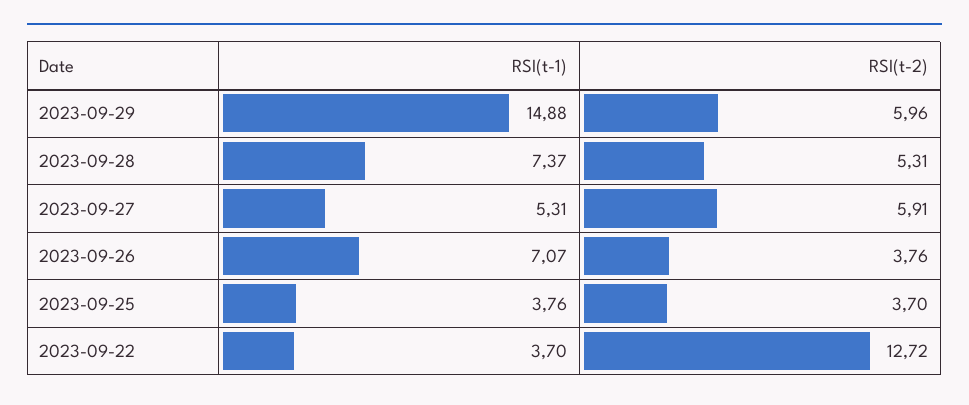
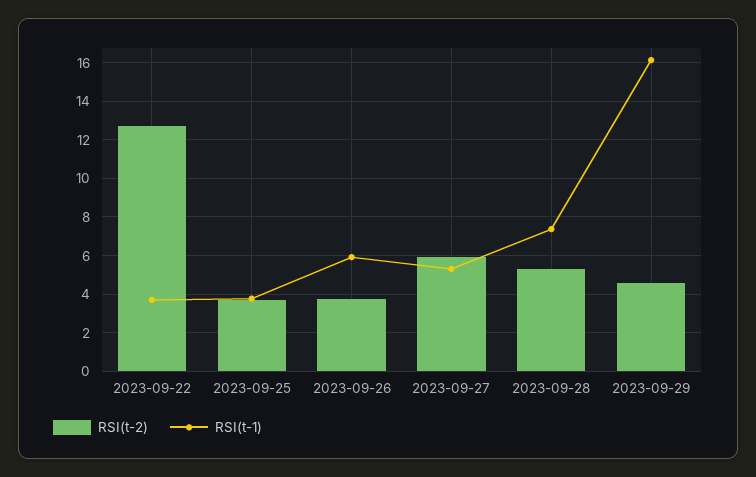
RSI(t-1), 2023-09-29: 14.88 -> 16
RSI(t-2), 2023-09-29: 5.96 -> 4.5
RSI(t-1), 2023-09-26: 7.07 -> 6

